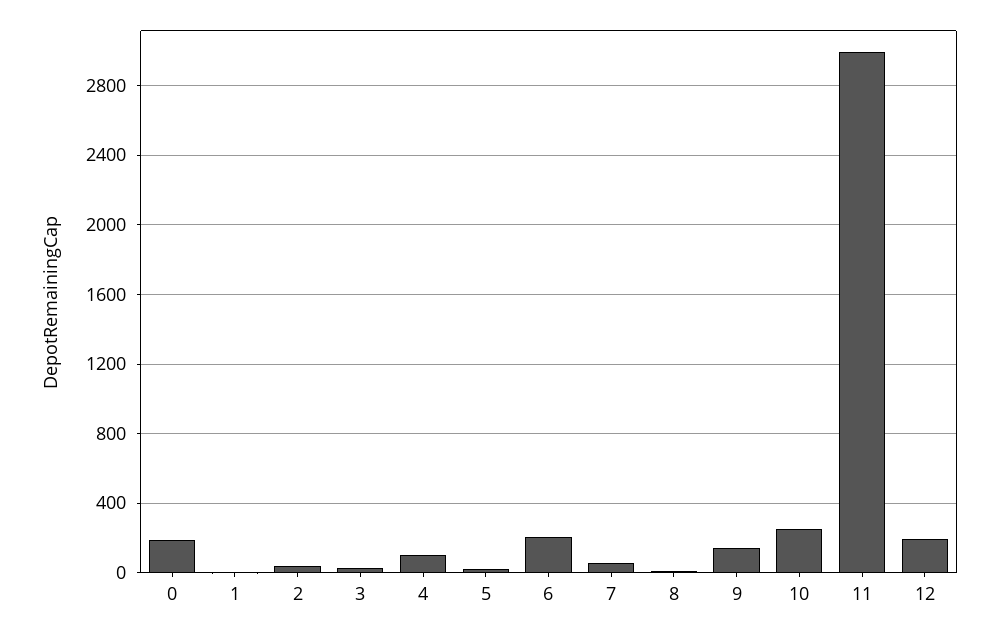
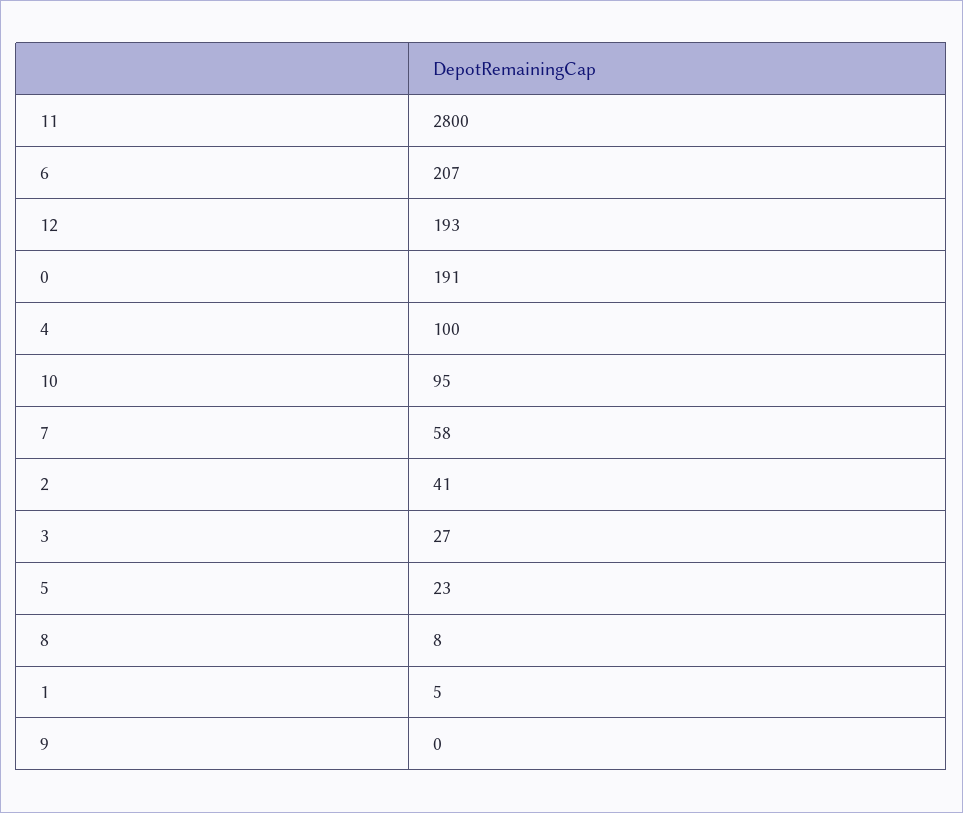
9: 150 -> 0
10: 250 -> 95
11: 3000 -> 2800

